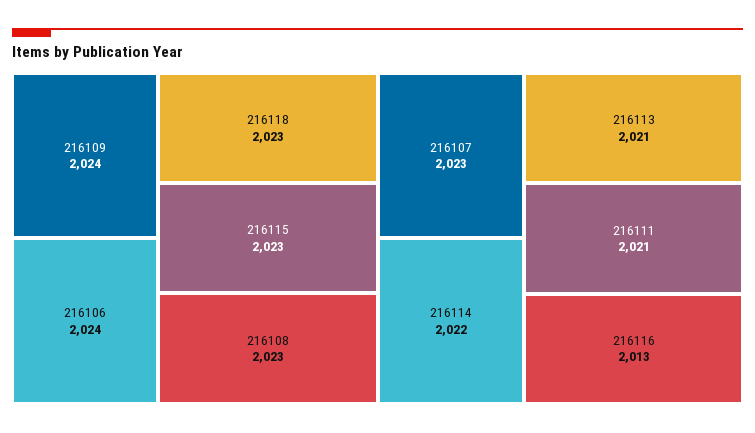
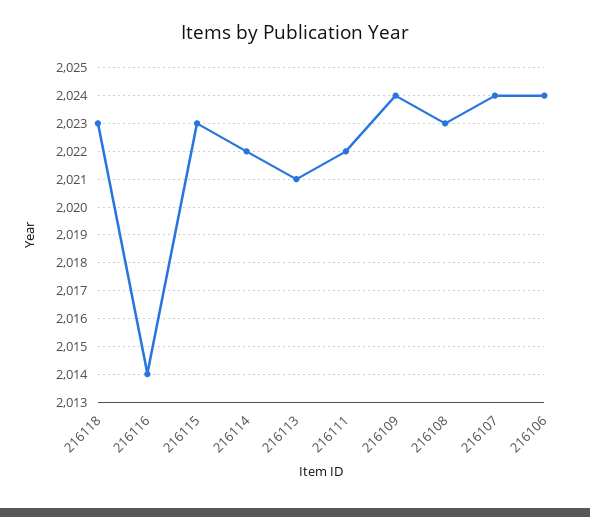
216107: 2023 -> 2024
216111: 2021 -> 2022
216116: 2013 -> 2014

